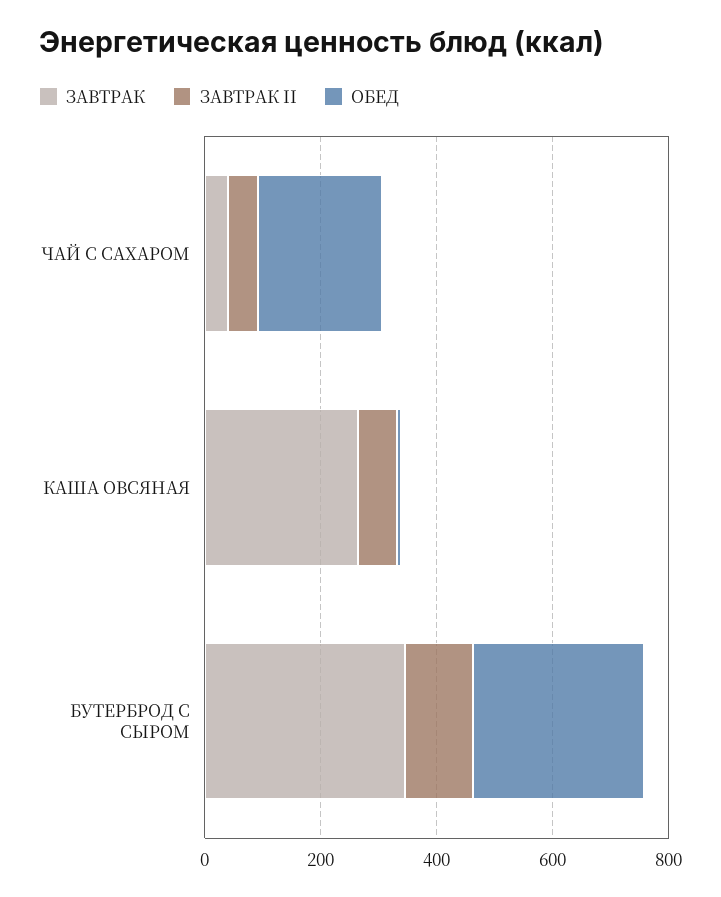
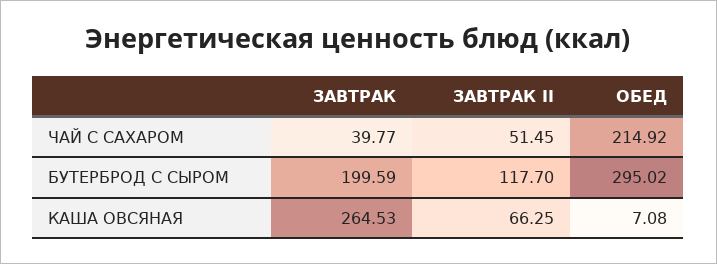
ЗАВТРАК, БУТЕРБРОД С СЫРОМ: 350 -> 199.59

